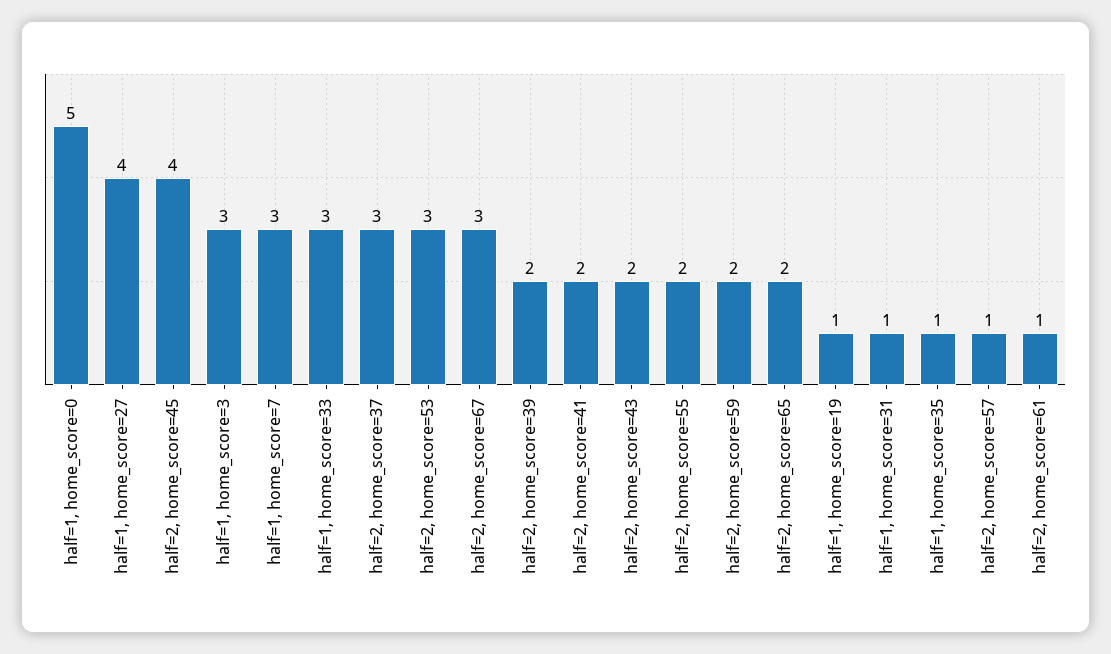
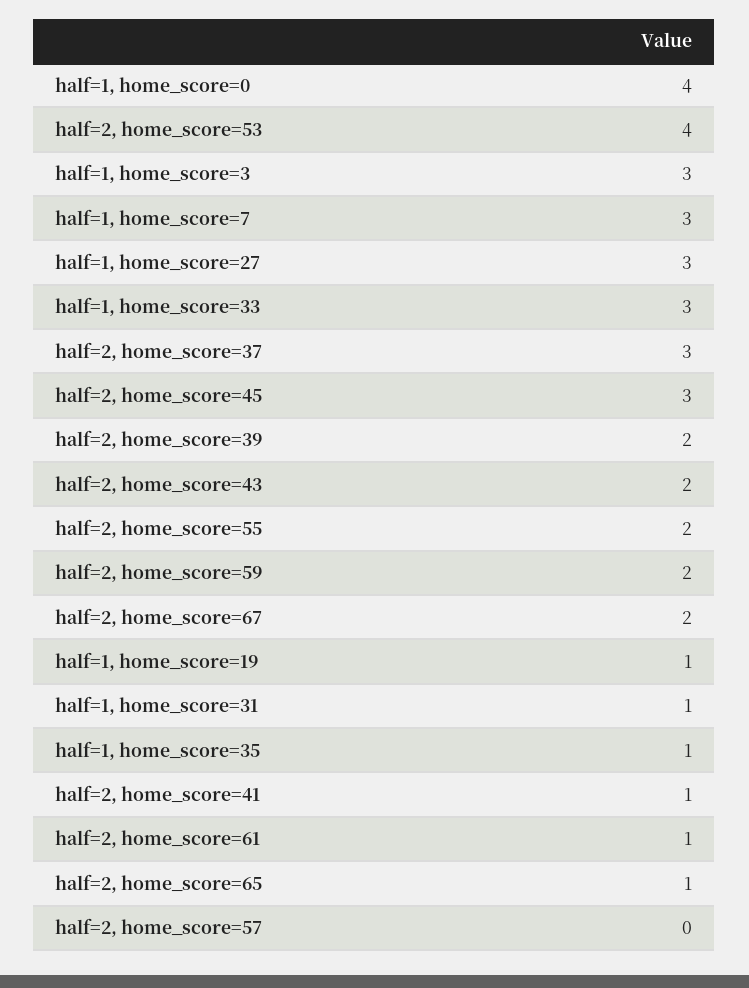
half=1, home_score=0: 5 -> 4
half=1, home_score=27: 4 -> 3
half=2, home_score=45: 4 -> 3
half=2, home_score=53: 3 -> 4
half=2, home_score=67: 3 -> 2
half=2, home_score=41: 2 -> 1
half=2, home_score=65: 2 -> 1
half=2, home_score=57: 1 -> 0

